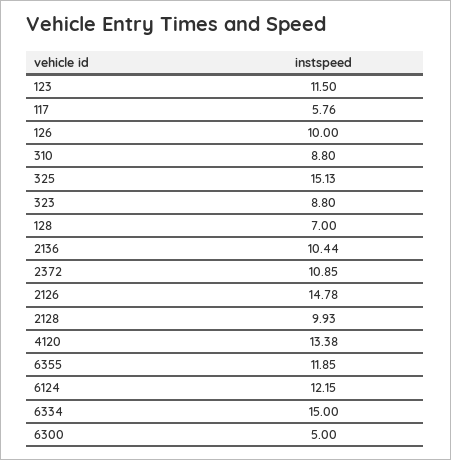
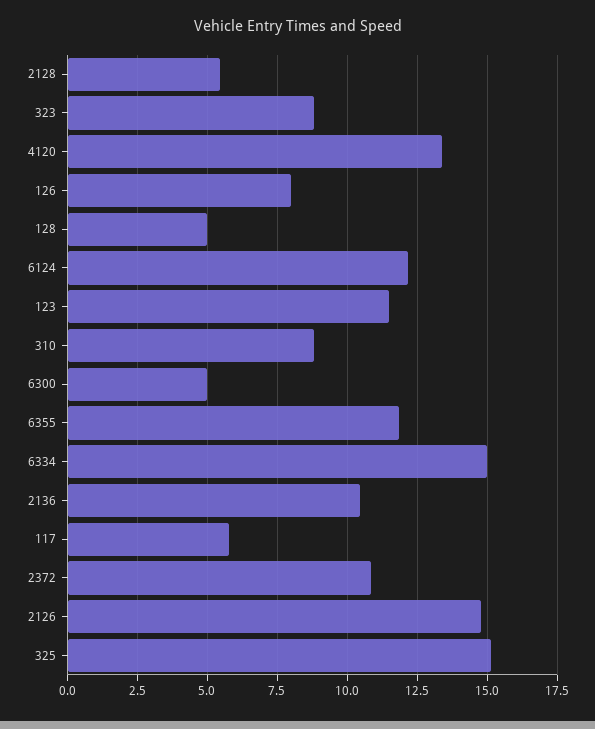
126: 10 -> 8
128: 7 -> 5
2128: 9.93 -> 5.5

